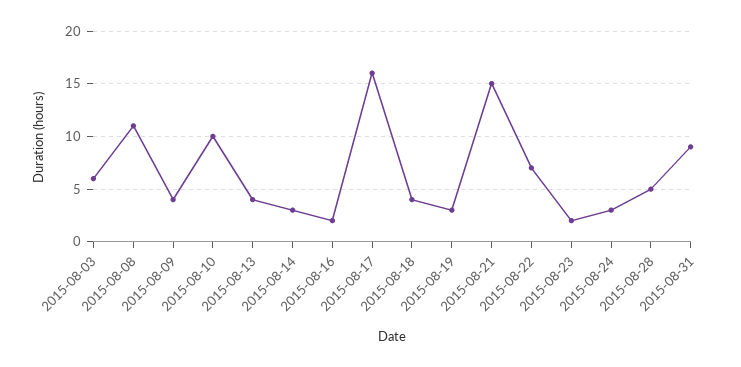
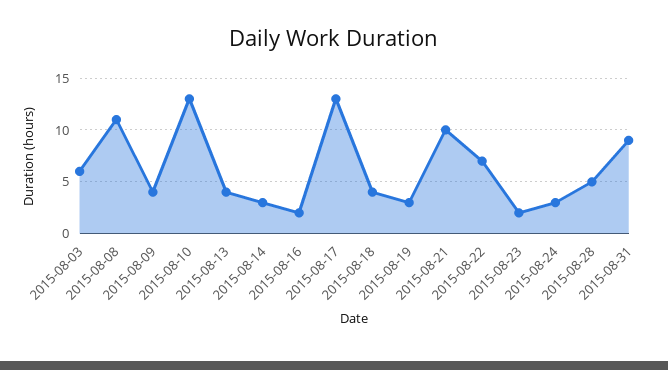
2015-08-10: 10 -> 13
2015-08-17: 16 -> 13
2015-08-21: 15 -> 10

